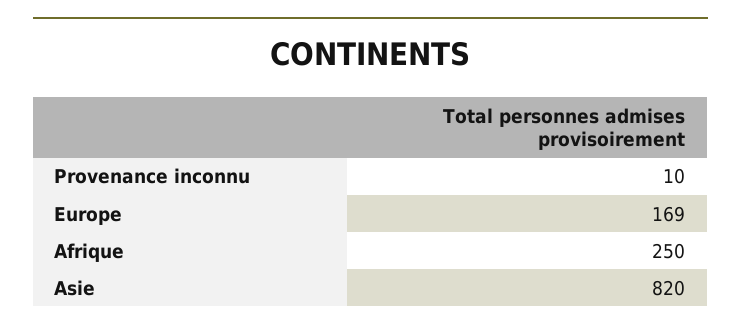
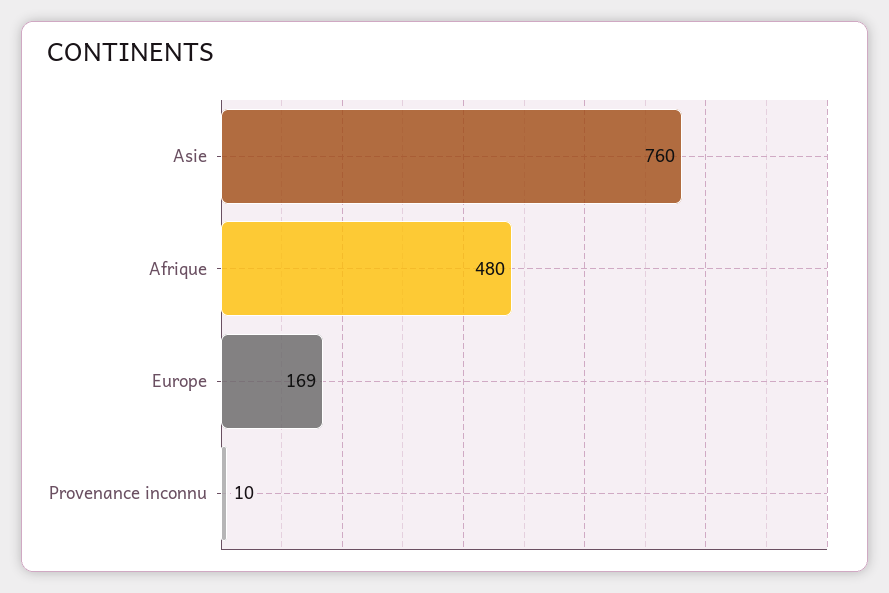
Afrique: 250 -> 480
Asie: 820 -> 760

